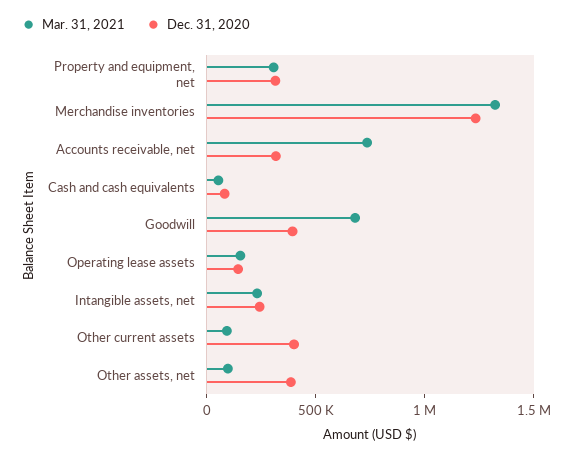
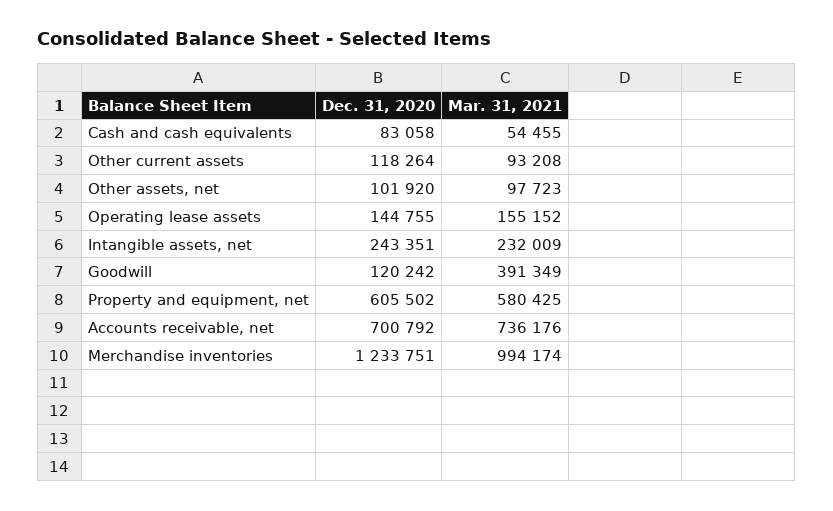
Mar. 31, 2021, Property and equipment, net: 300000 -> 580425
Dec. 31, 2020, Property and equipment, net: 300000 -> 605502
Mar. 31, 2021, Merchandise inventories: 1300000 -> 994174
Dec. 31, 2020, Accounts receivable, net: 300000 -> 700792
Mar. 31, 2021, Goodwill: 700000 -> 391349
Dec. 31, 2020, Goodwill: 400000 -> 120242
Dec. 31, 2020, Other current assets: 400000 -> 118264
Dec. 31, 2020, Other assets, net: 400000 -> 101920

